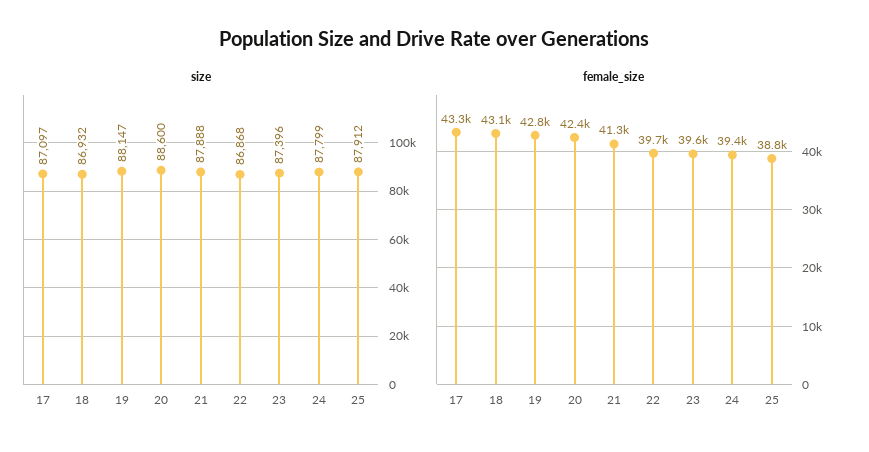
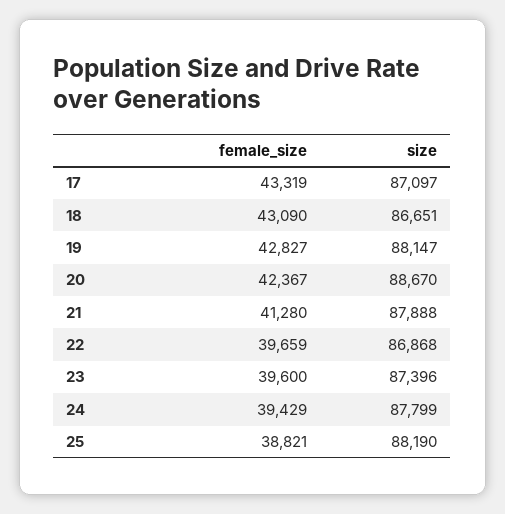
size, 18: 86932 -> 86651
size, 20: 88600 -> 88670
size, 25: 87912 -> 88190

